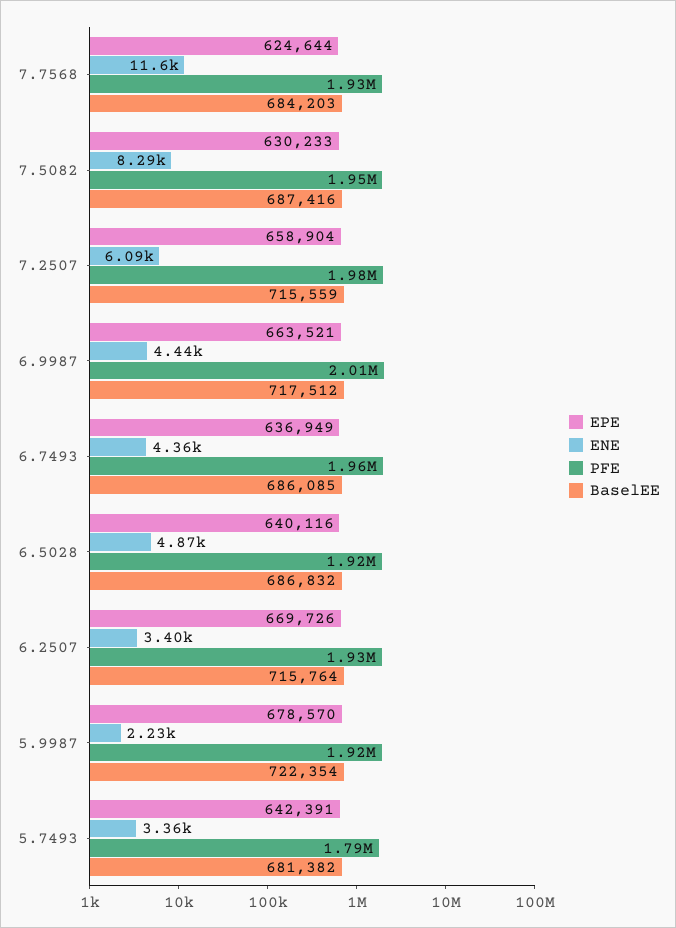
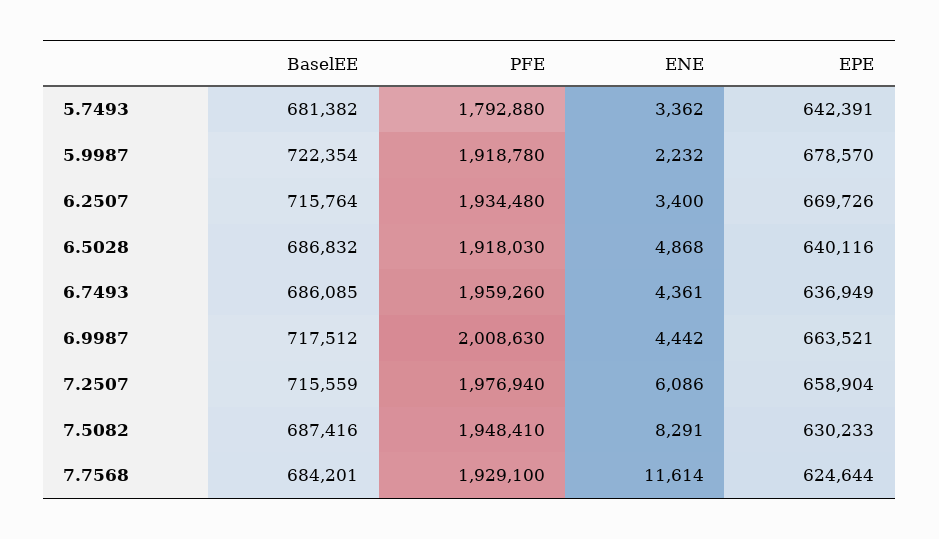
BaselEE, 7.7568: 684203 -> 684201

